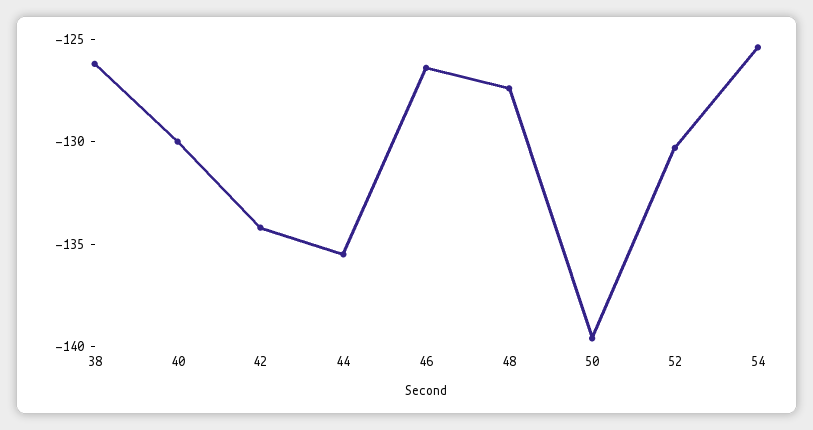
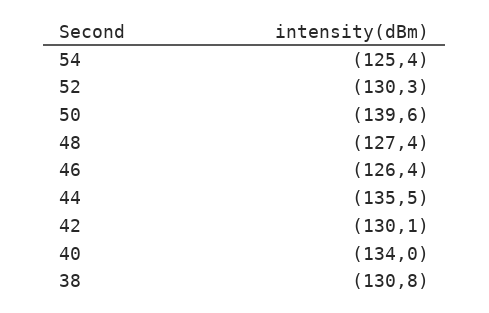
38: -126 -> -130.8
40: -130 -> -134
42: -134 -> -130.1

